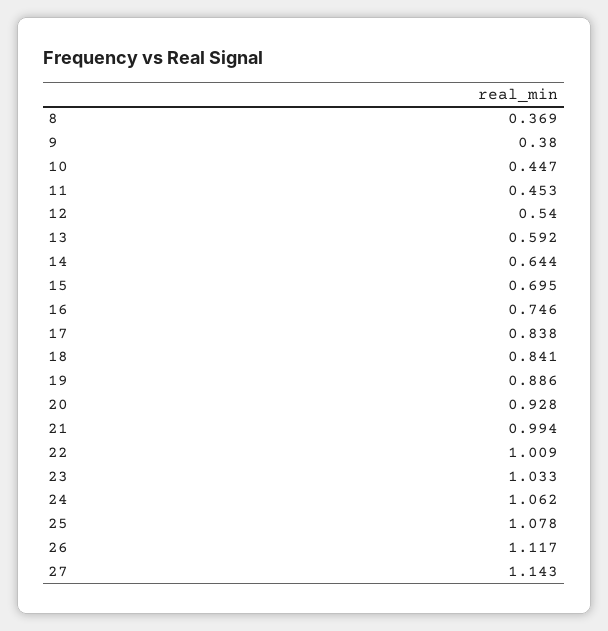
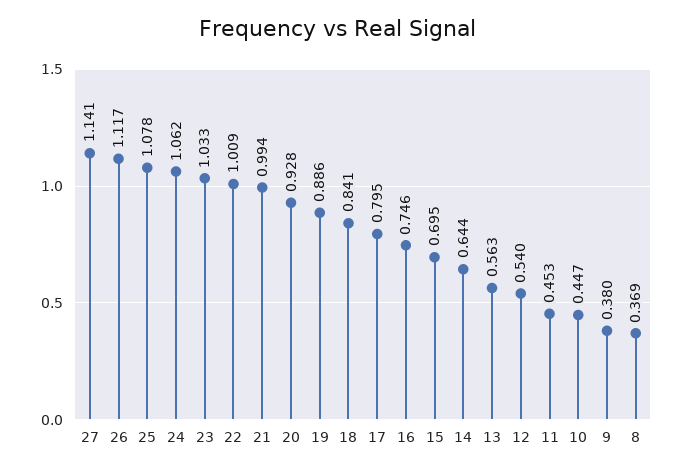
13: 0.592 -> 0.563
17: 0.838 -> 0.795
27: 1.143 -> 1.141

